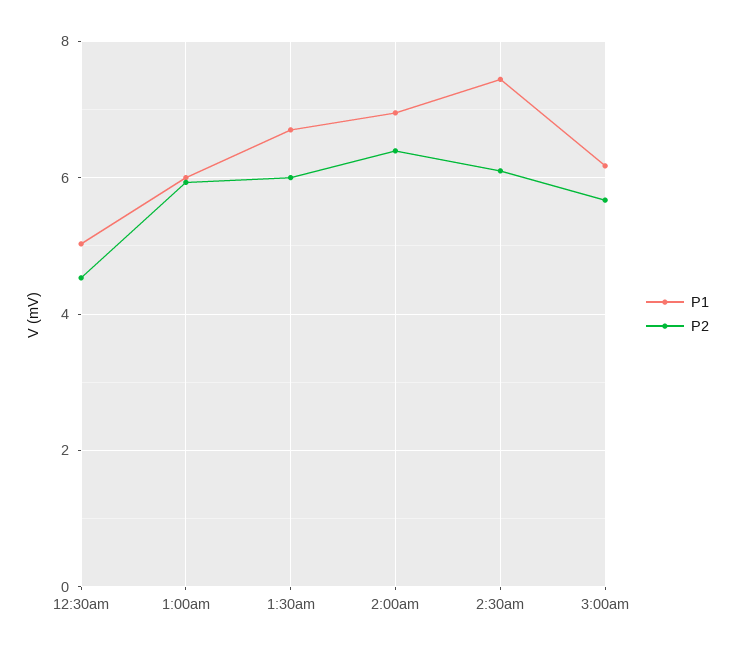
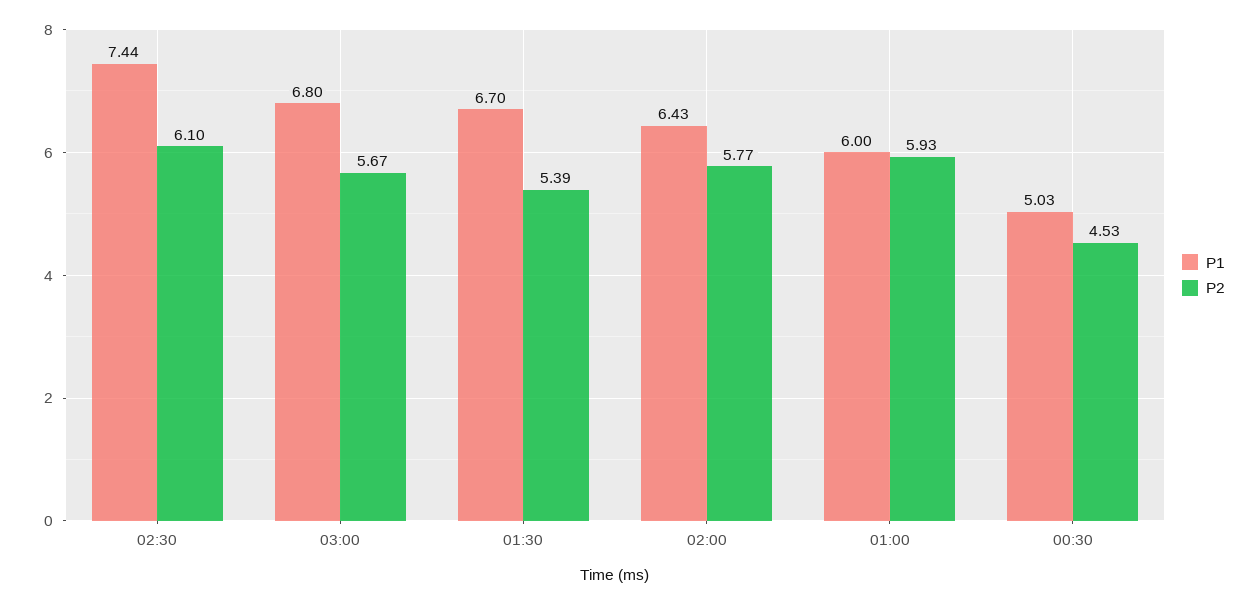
P2, 1:30am: 6 -> 5.39
P1, 2:00am: 7 -> 6.43
P2, 2:00am: 6.4 -> 5.77
P1, 3:00am: 6.2 -> 6.8

